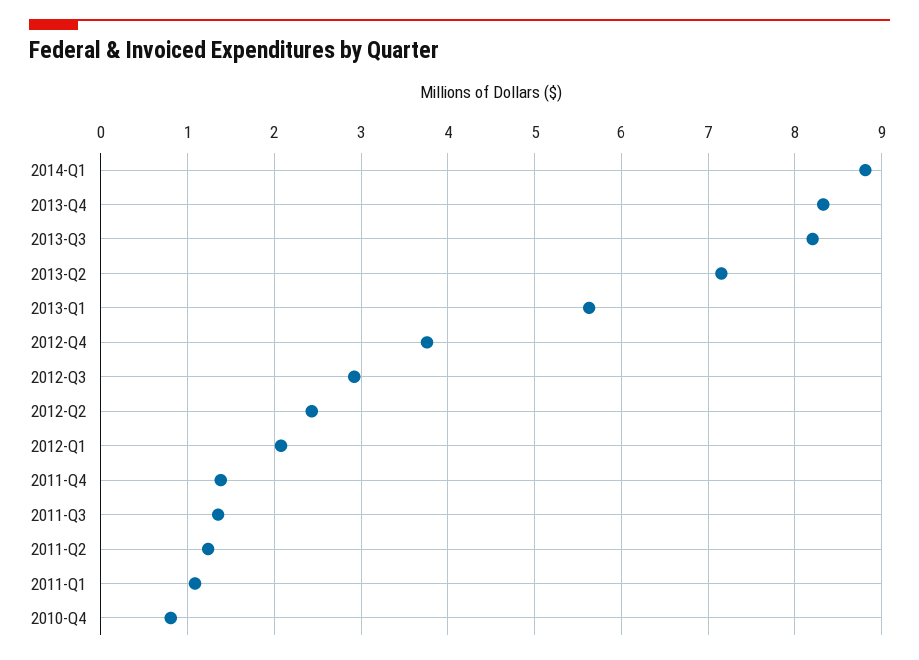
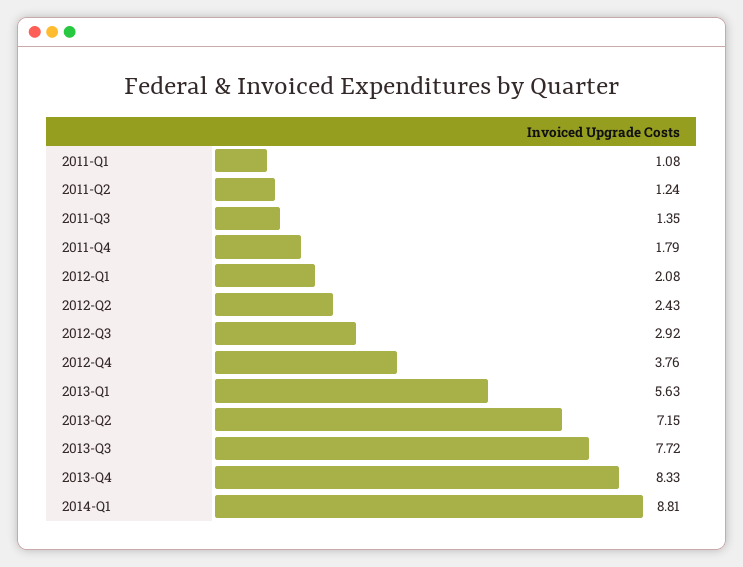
2013-Q3: 8.2 -> 7.72
2011-Q4: 1.4 -> 1.79
2010-Q4: 0.8 -> none

